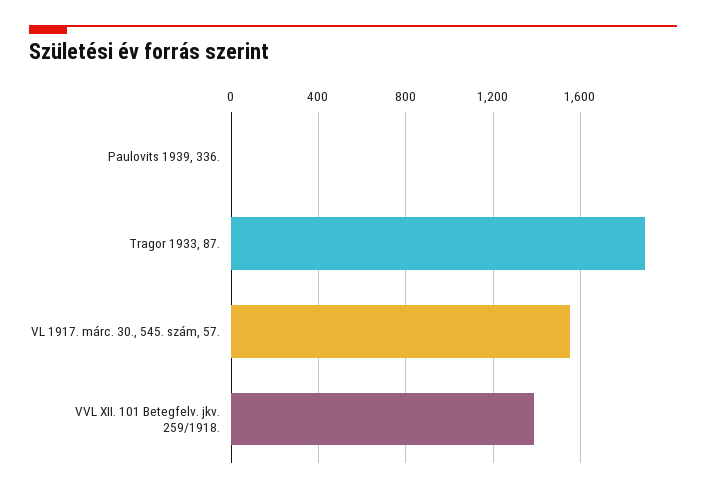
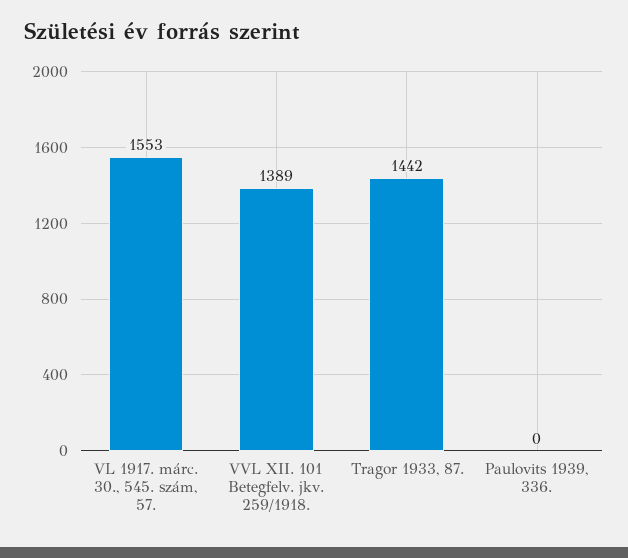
Tragor 1933, 87.: 1900 -> 1442

